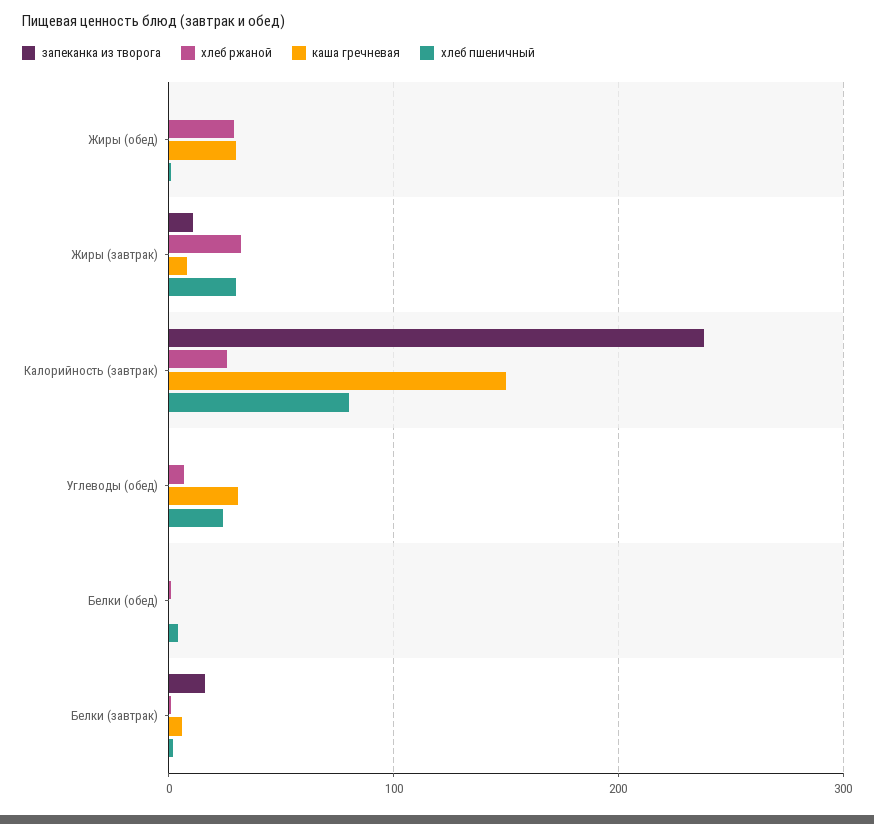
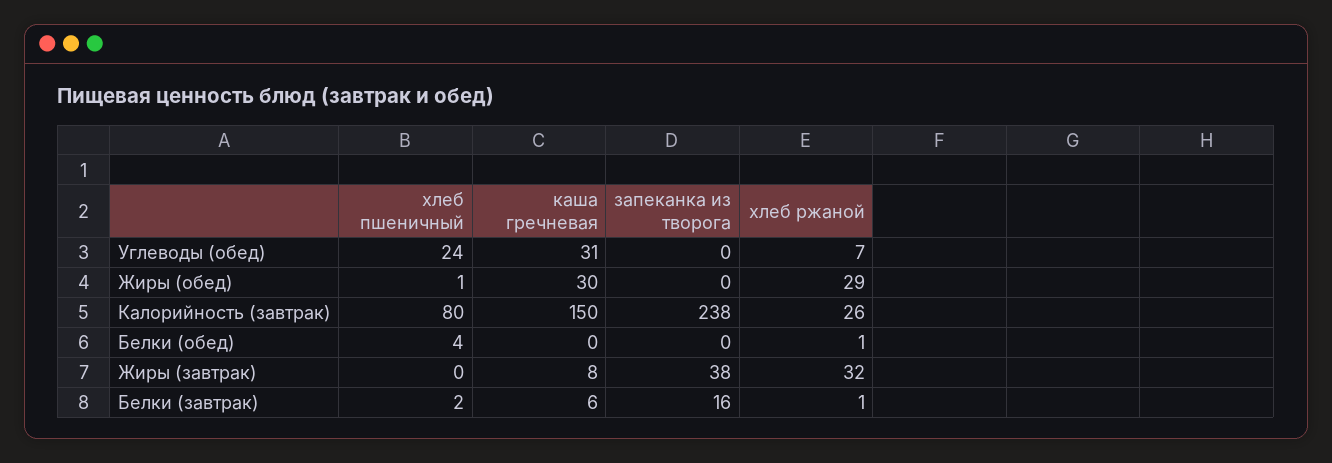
запеканка из творога, Жиры (завтрак): 10 -> 38
хлеб пшеничный, Жиры (завтрак): 30 -> 0

